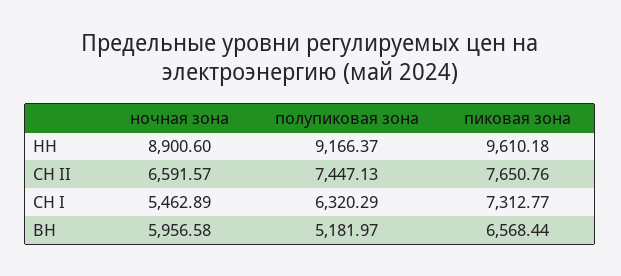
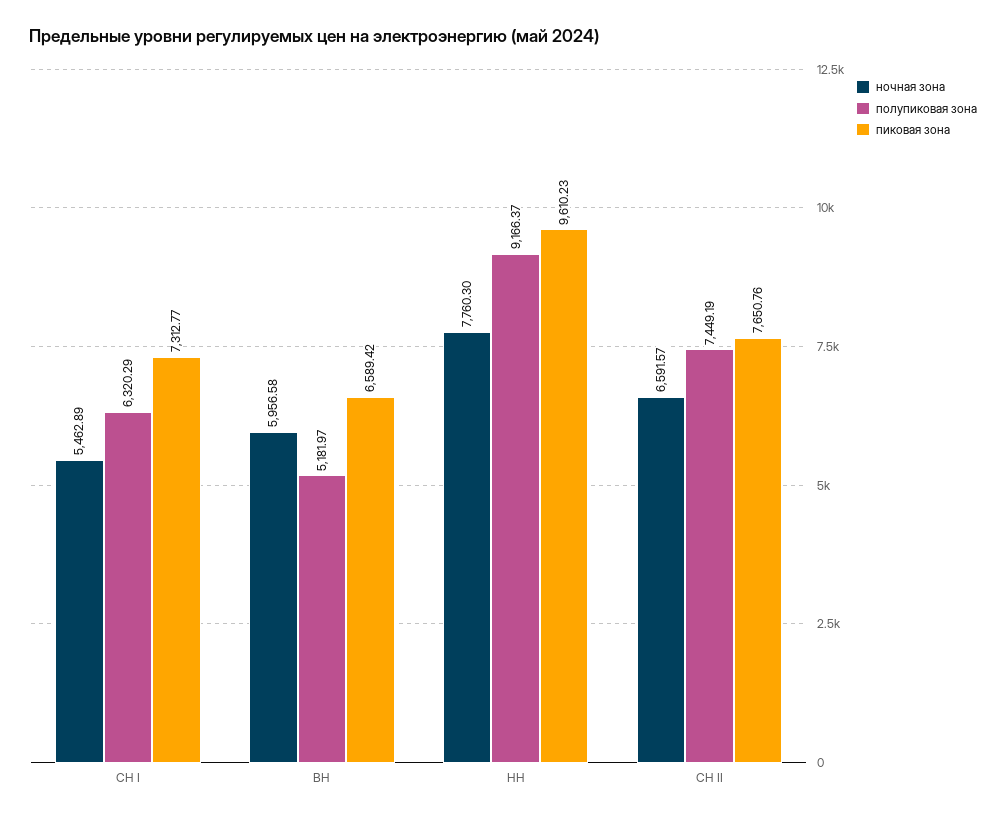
ночная зона, НН: 8900.6 -> 7760.3
пиковая зона, НН: 9610.18 -> 9610.23
полупиковая зона, СН II: 7447.13 -> 7449.19
пиковая зона, ВН: 6568.44 -> 6589.42

